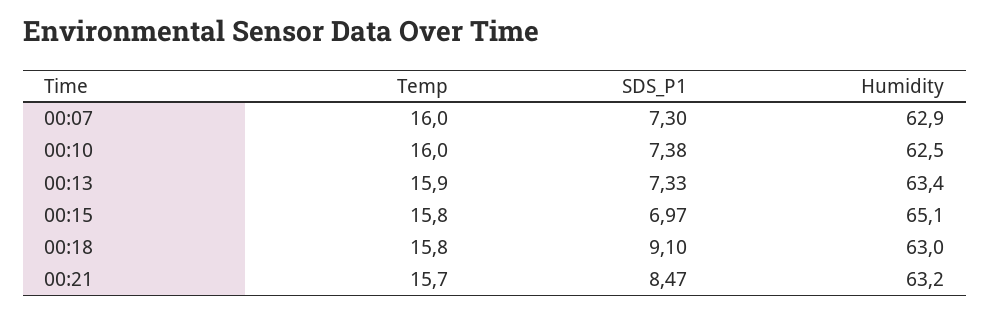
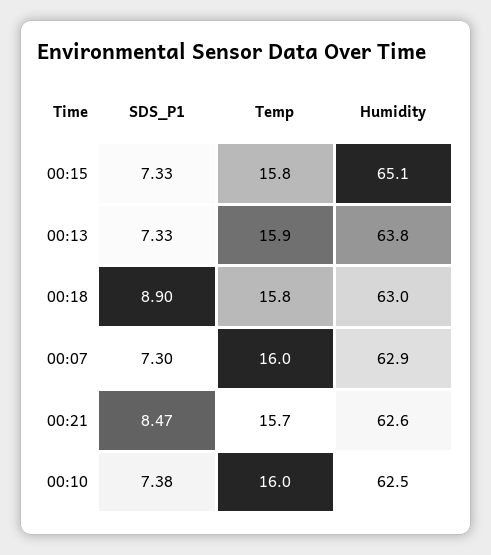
Humidity, 00:13: 63.4 -> 63.8
SDS_P1, 00:15: 6.97 -> 7.33
SDS_P1, 00:18: 9.1 -> 8.9
Humidity, 00:21: 63.2 -> 62.6

